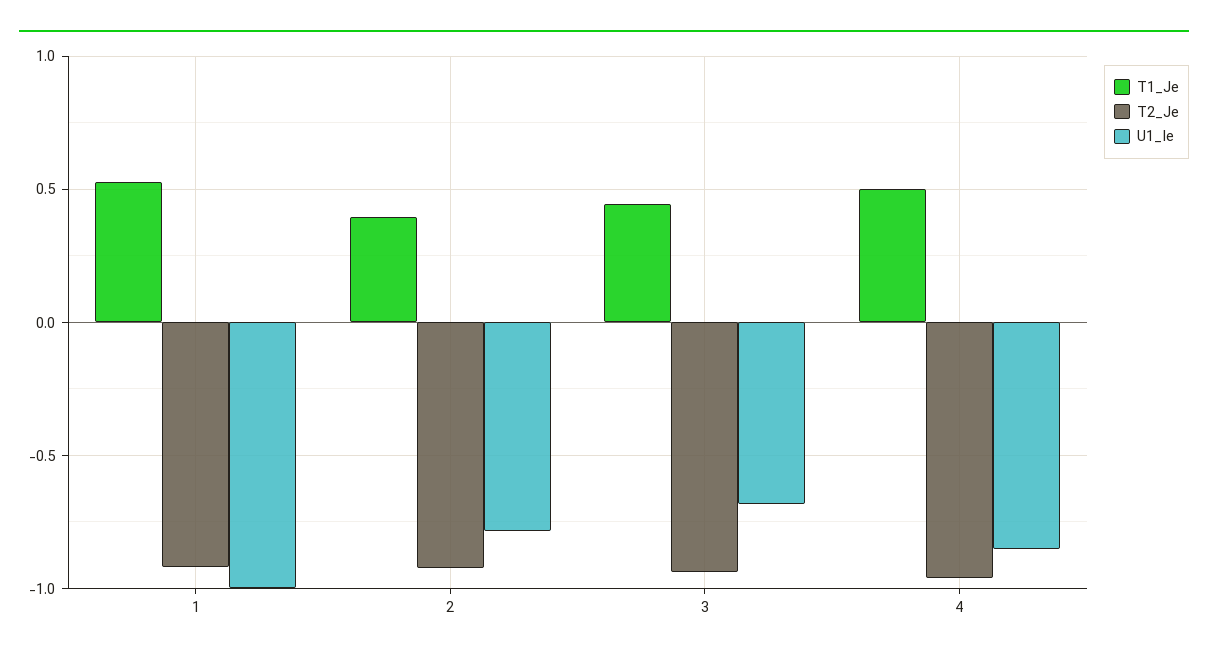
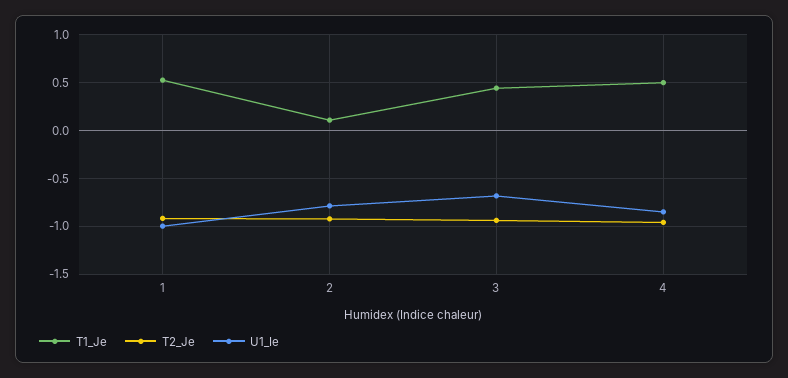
T1_Je, 2: 0.4 -> 0.1

